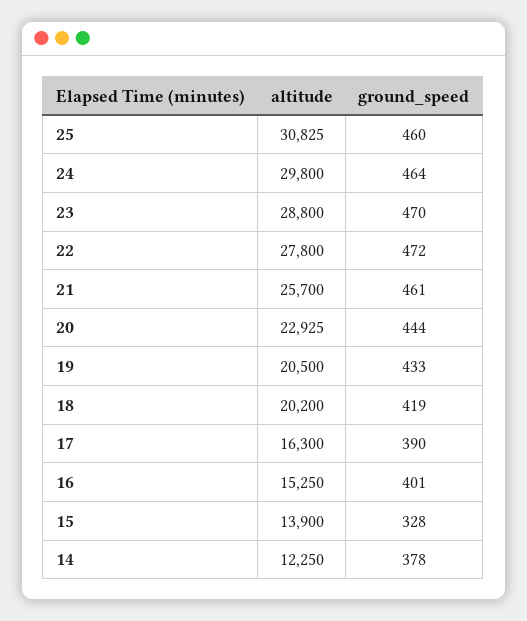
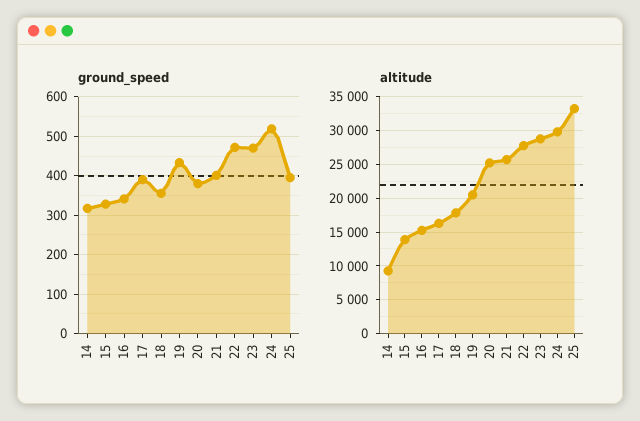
altitude, 25: 30825 -> 33000
ground_speed, 25: 460 -> 400
ground_speed, 24: 464 -> 520
ground_speed, 21: 461 -> 400
altitude, 20: 22925 -> 25000
ground_speed, 20: 444 -> 380
altitude, 18: 20200 -> 18000
ground_speed, 18: 419 -> 360
ground_speed, 16: 401 -> 340
altitude, 14: 12250 -> 9000
ground_speed, 14: 378 -> 320

